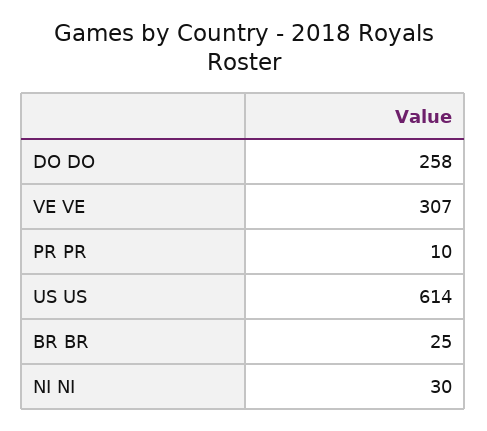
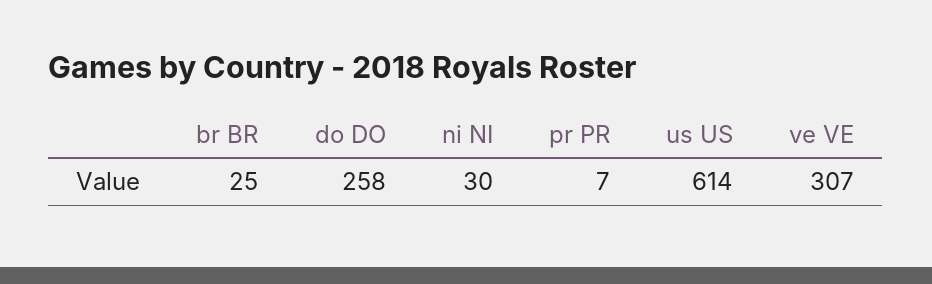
PR PR: 10 -> 7

